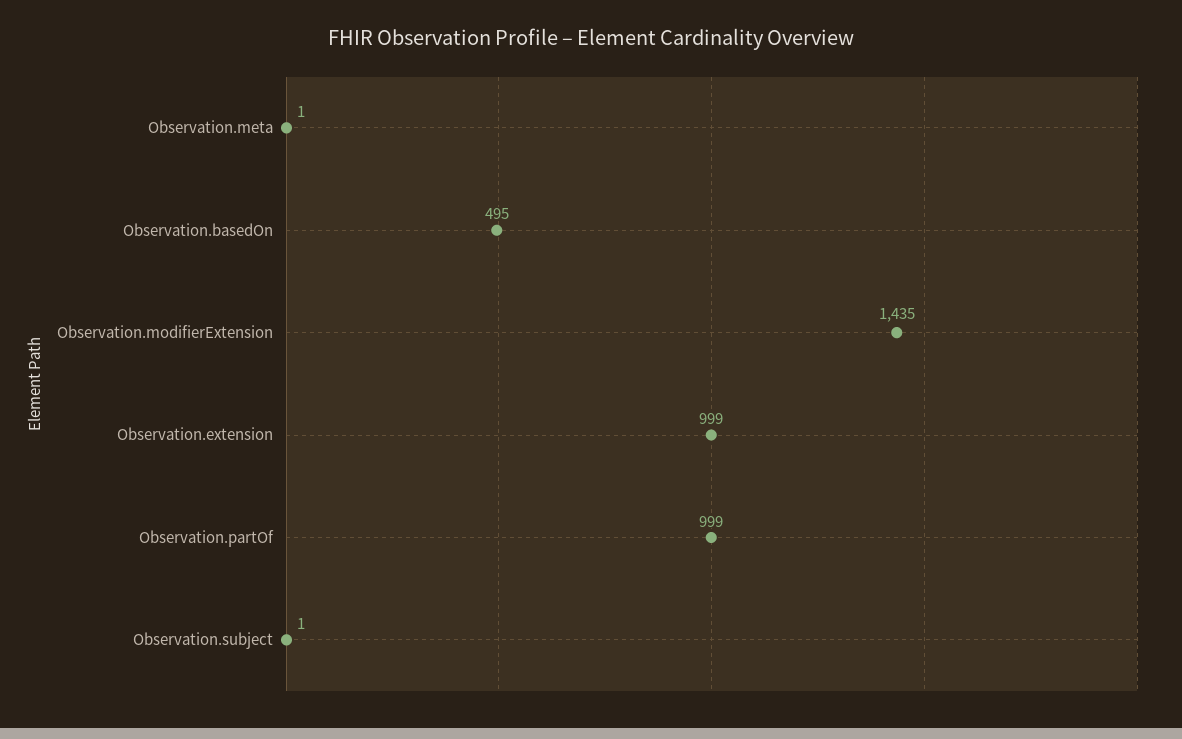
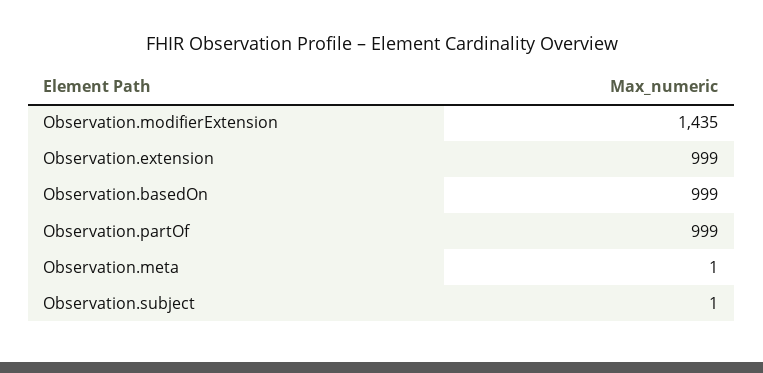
Observation.basedOn: 495 -> 999

